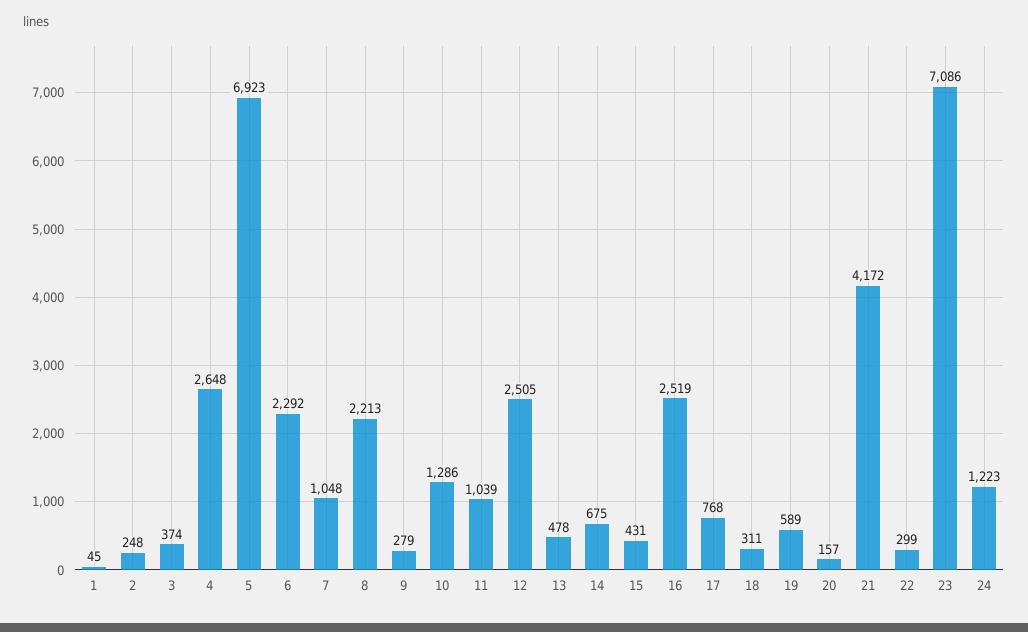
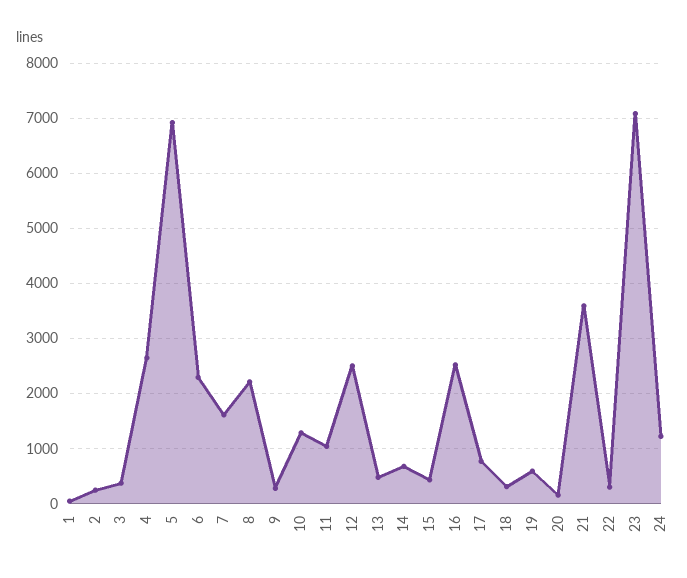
7: 1048 -> 1600
21: 4172 -> 3600

